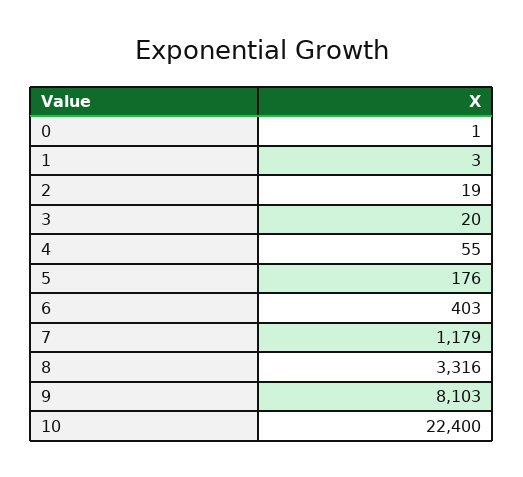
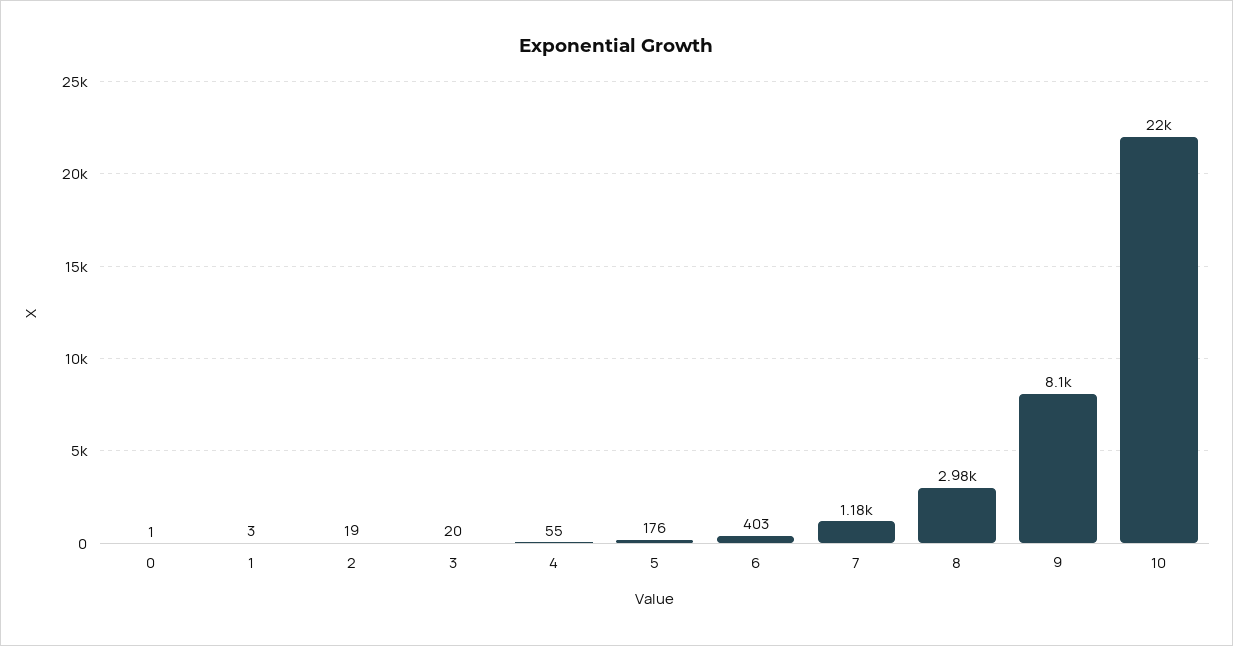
8: 3316 -> 2980
10: 22400 -> 22000

